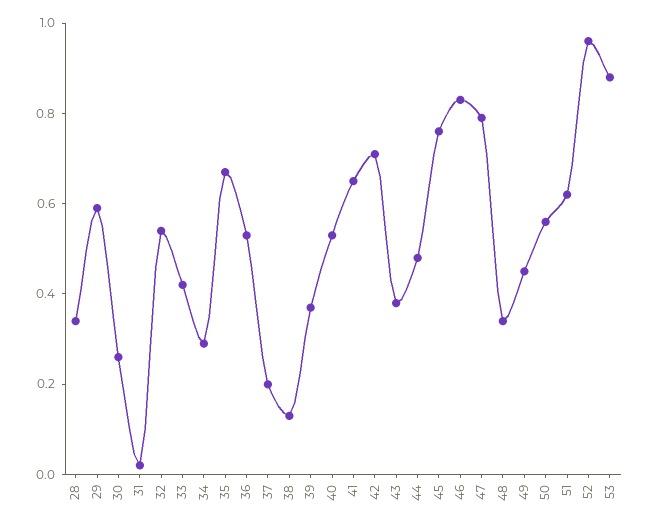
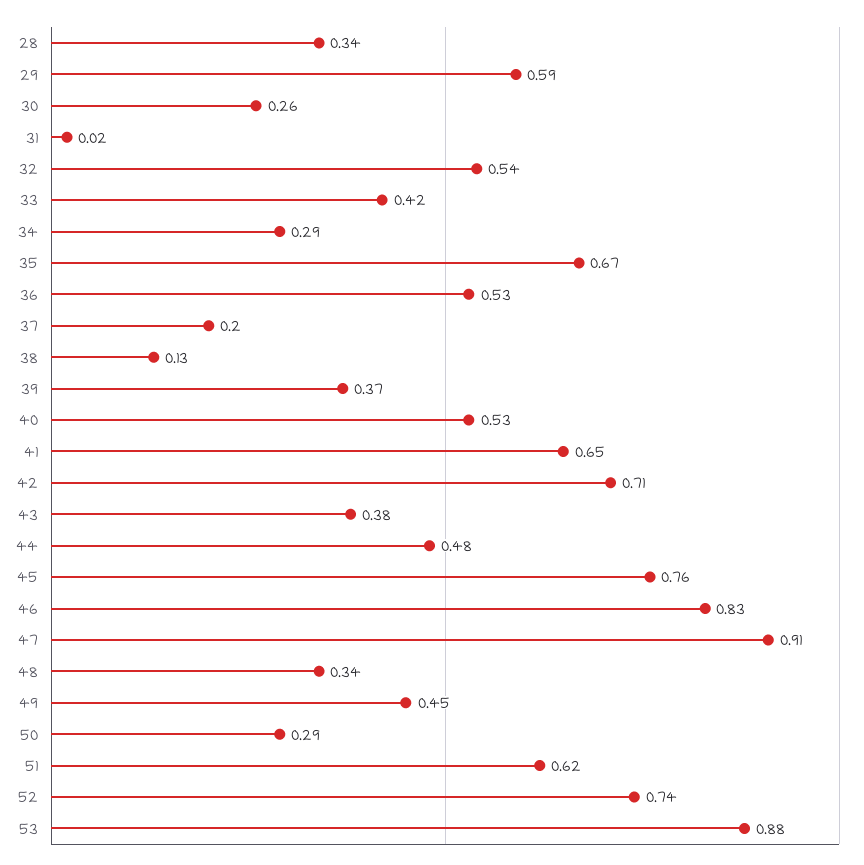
47: 0.8 -> 0.91
50: 0.55 -> 0.29
52: 0.95 -> 0.74

